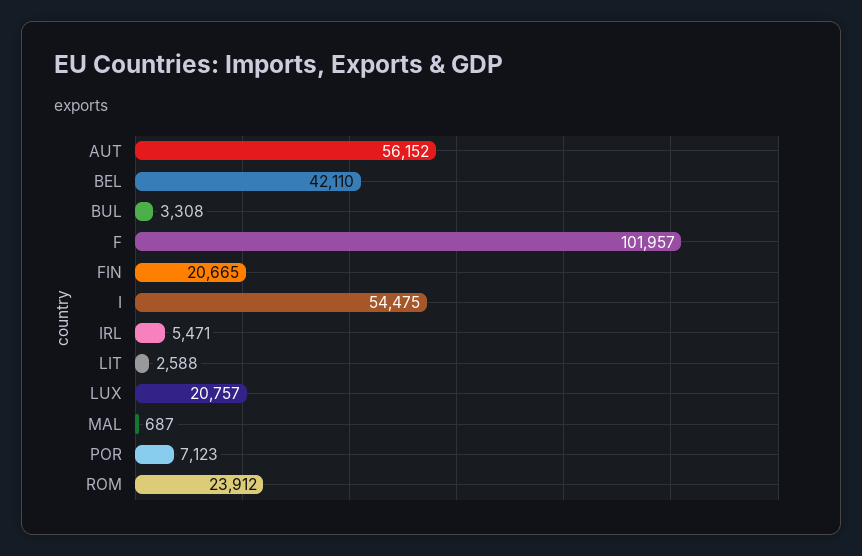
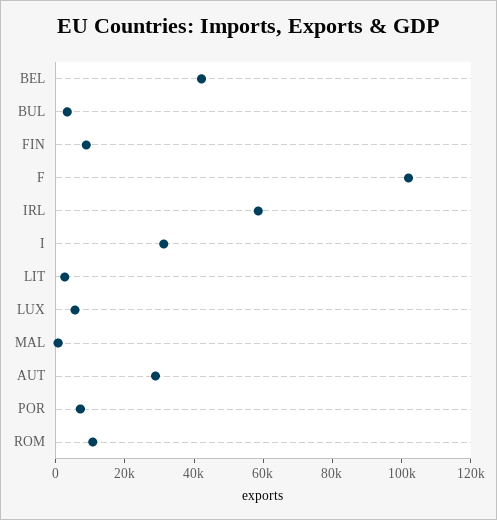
AUT: 56152 -> 30000
FIN: 20665 -> 10000
I: 54475 -> 30000
IRL: 5471 -> 60000
LUX: 20757 -> 5000
ROM: 23912 -> 10000

